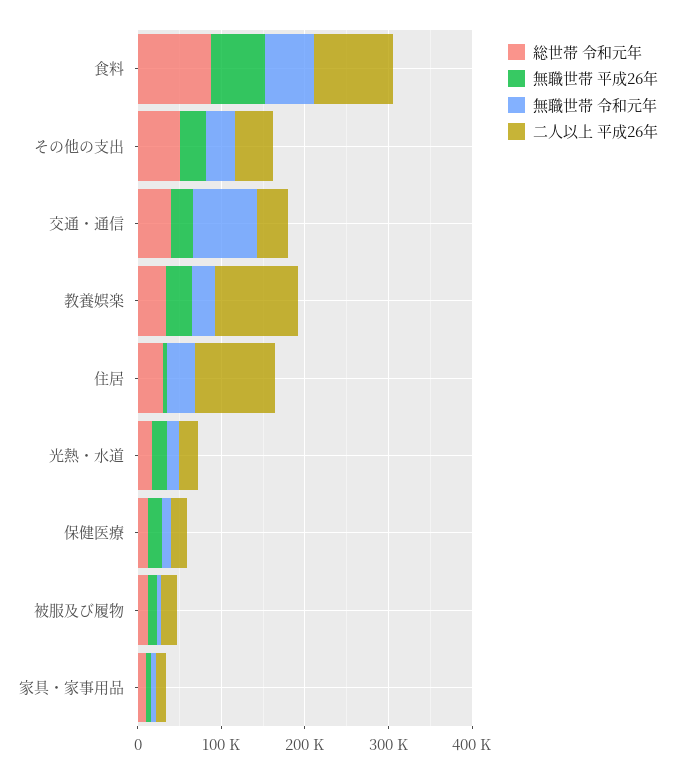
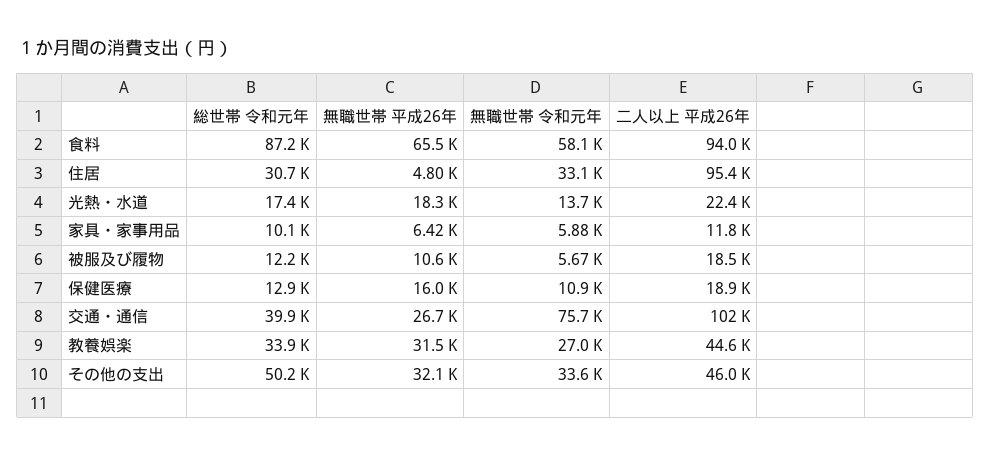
二人以上 平成26年, 交通・通信: 40000 -> 102000
二人以上 平成26年, 教養娯楽: 100000 -> 44600

